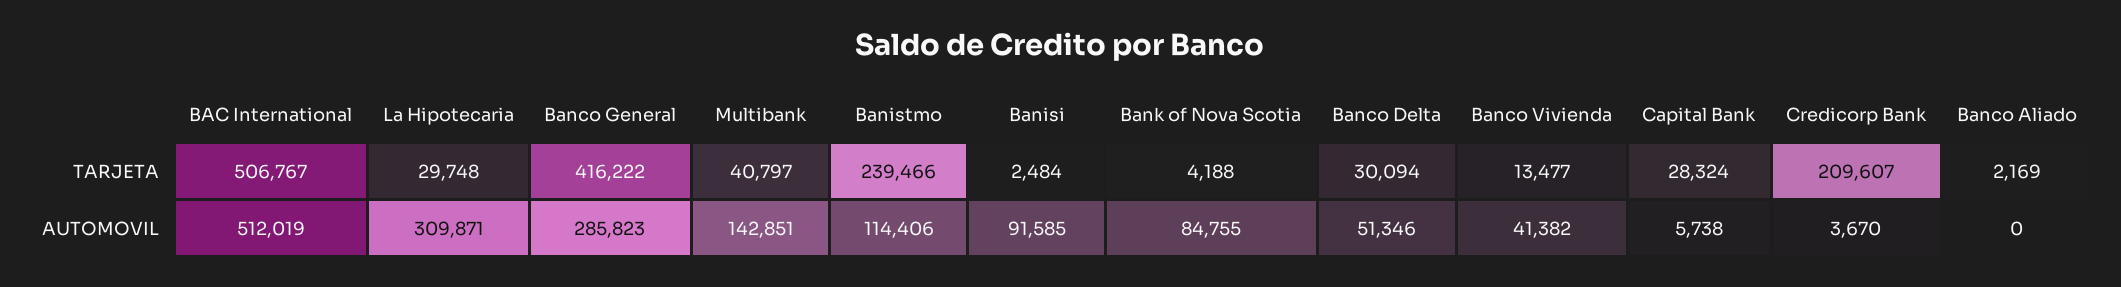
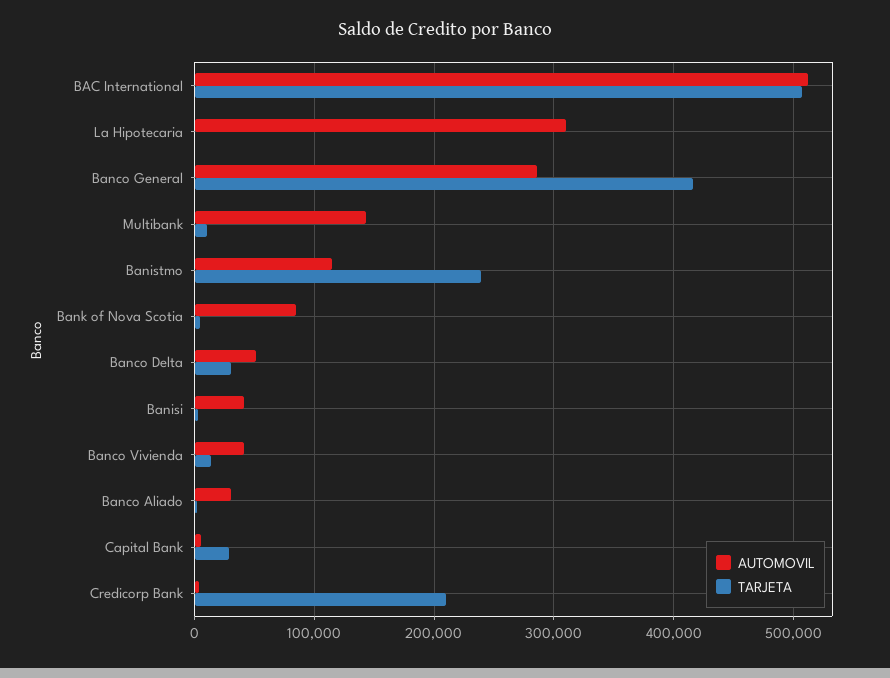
TARJETA, La Hipotecaria: 29748 -> 0
TARJETA, Multibank: 40797 -> 10000
AUTOMOVIL, Banisi: 91585 -> 40000
AUTOMOVIL, Banco Aliado: 0 -> 30000

